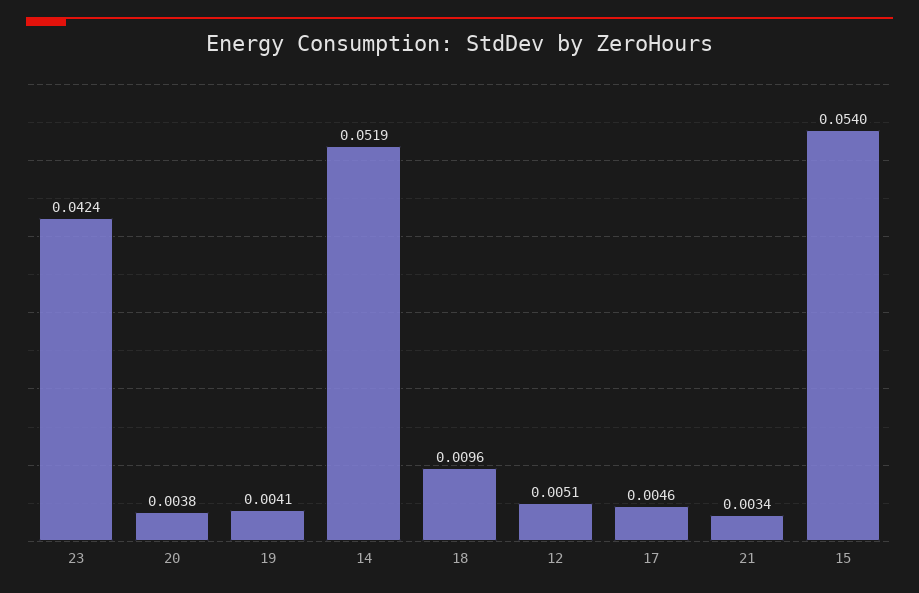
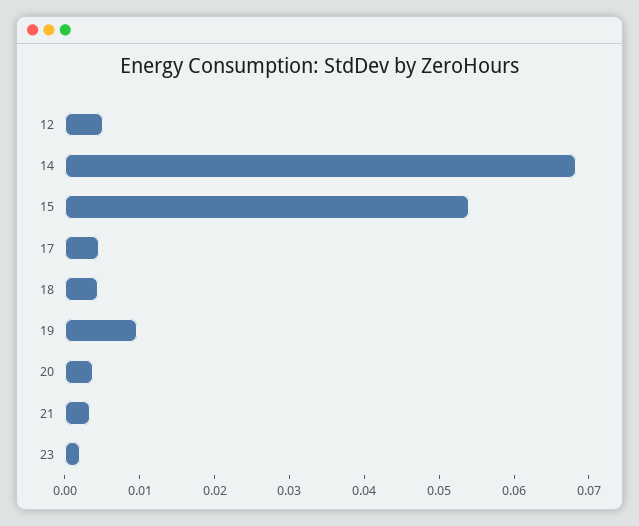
23: 0.0424 -> 0.002
19: 0.0041 -> 0.01
14: 0.0519 -> 0.068
18: 0.0096 -> 0.004

